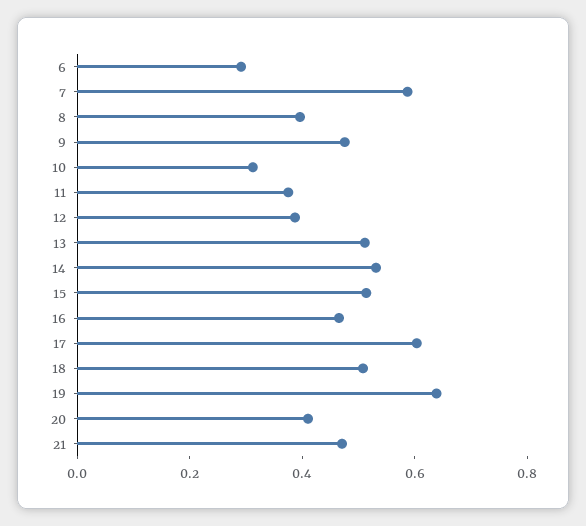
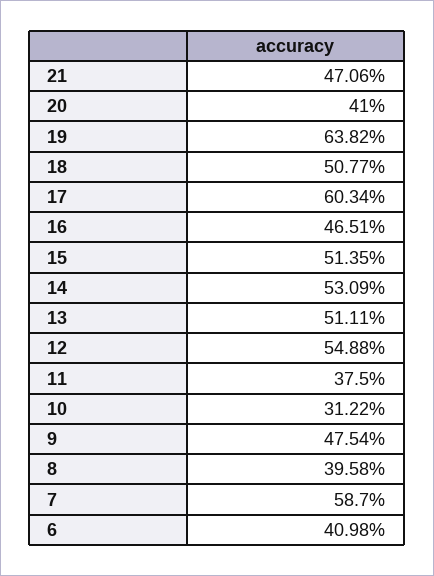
6: 0.3 -> 0.4098
12: 0.4 -> 0.5488

